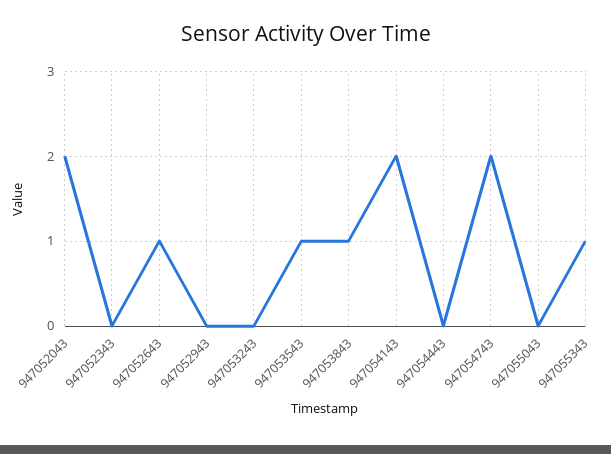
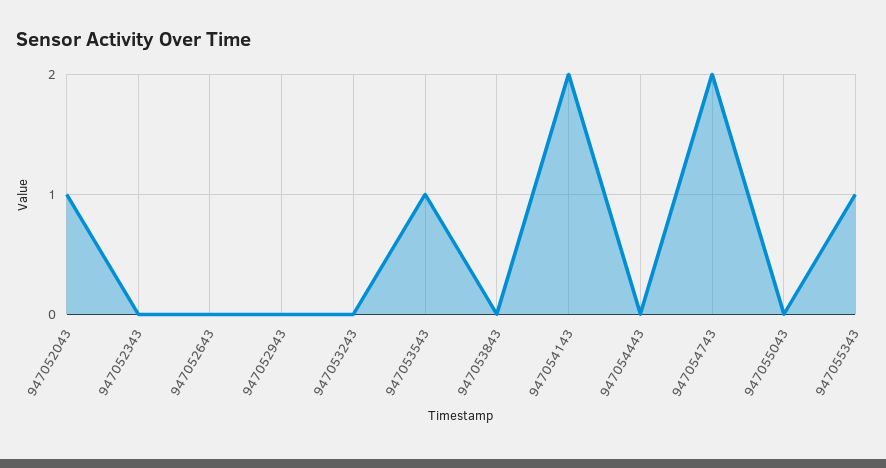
947052043: 2 -> 1
947052643: 1 -> 0
947053843: 1 -> 0

